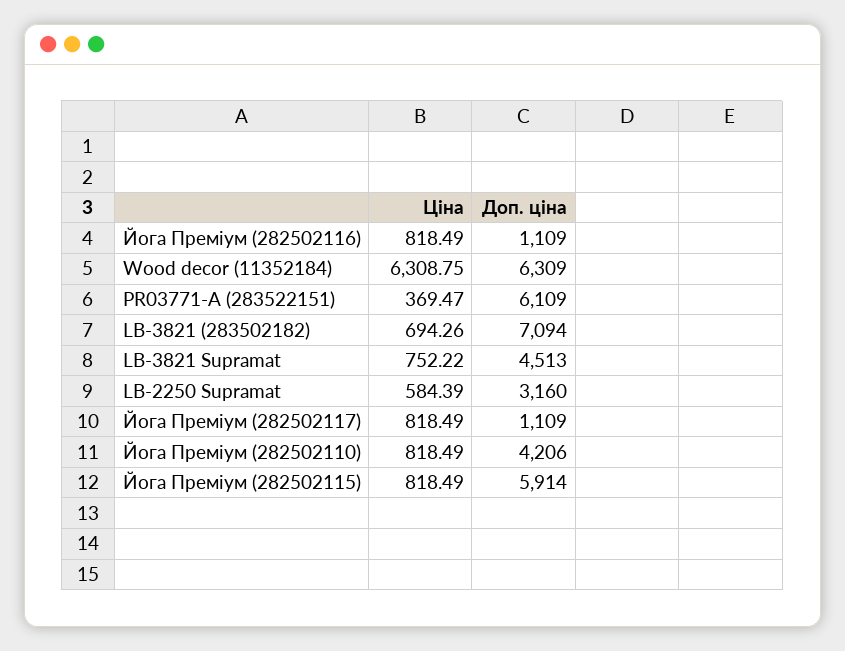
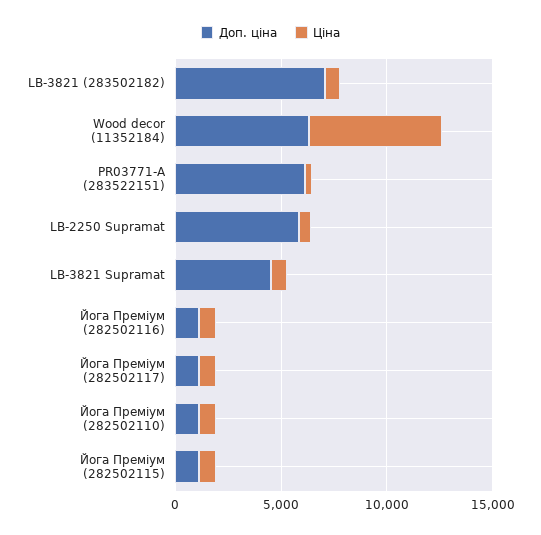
Доп. ціна, LB-2250 Supramat: 3160 -> 6000
Доп. ціна, Йога Преміум (282502110): 4206 -> 1000
Доп. ціна, Йога Преміум (282502115): 5914 -> 1000

